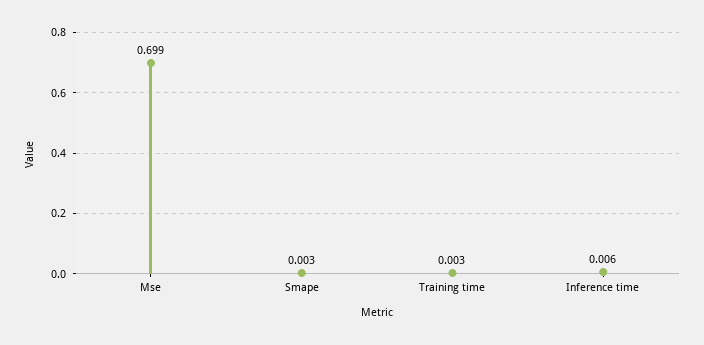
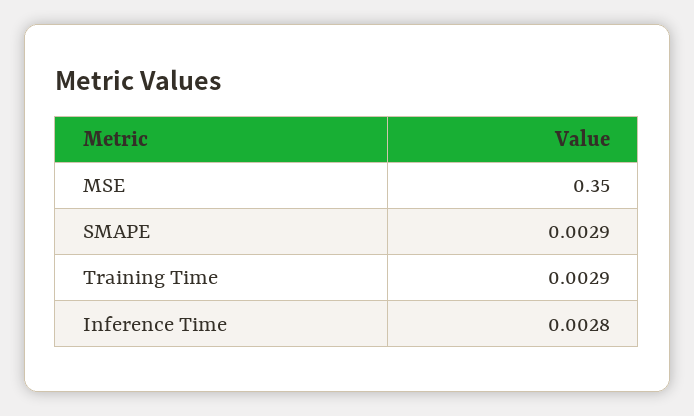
Mse: 0.699 -> 0.35
Inference time: 0.006 -> 0.0028

